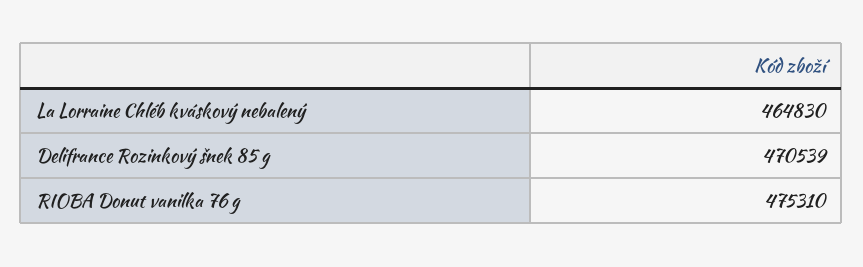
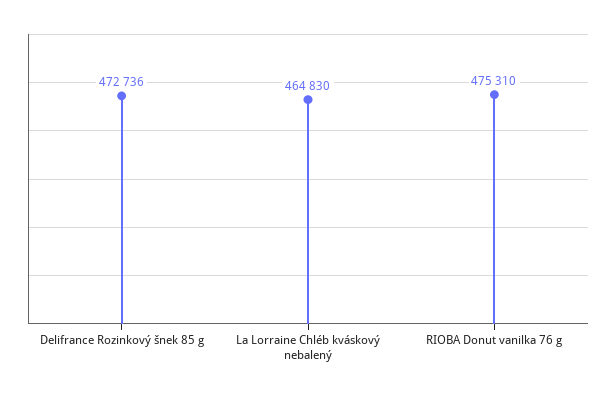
Delifrance Rozinkový šnek 85 g: 470539 -> 472736

